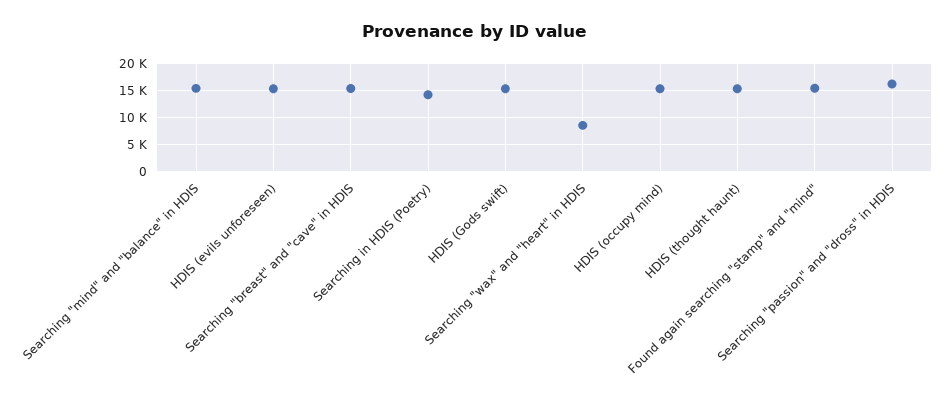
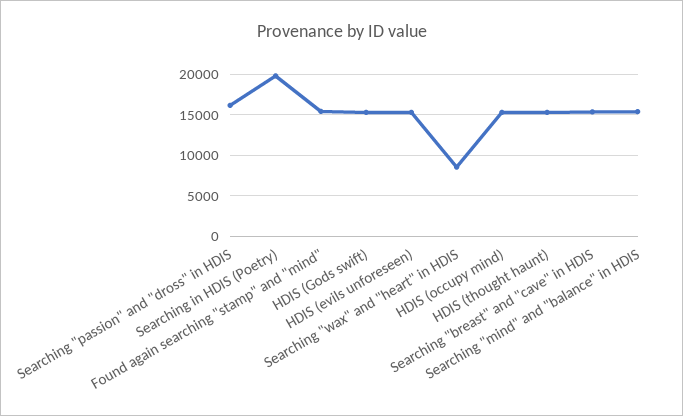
Searching in HDIS (Poetry): 15000 -> 20000

